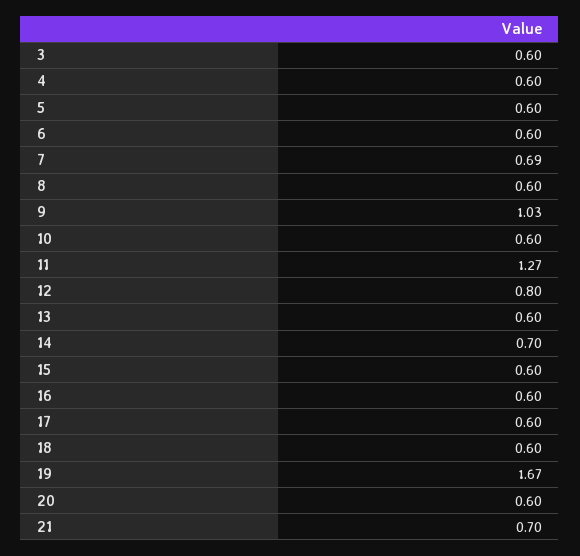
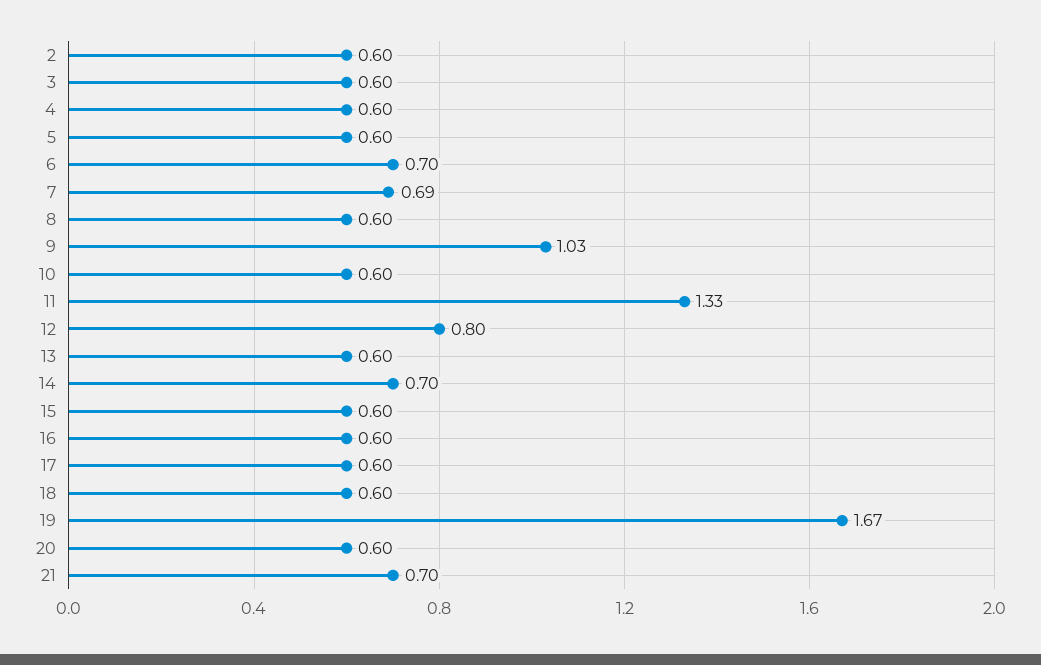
6: 0.6 -> 0.7
11: 1.27 -> 1.33
2: none -> 0.6

